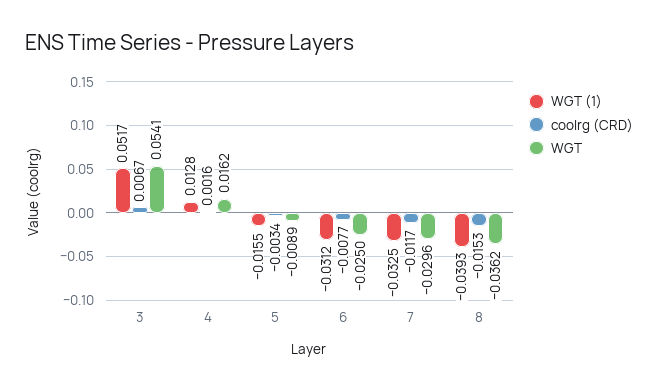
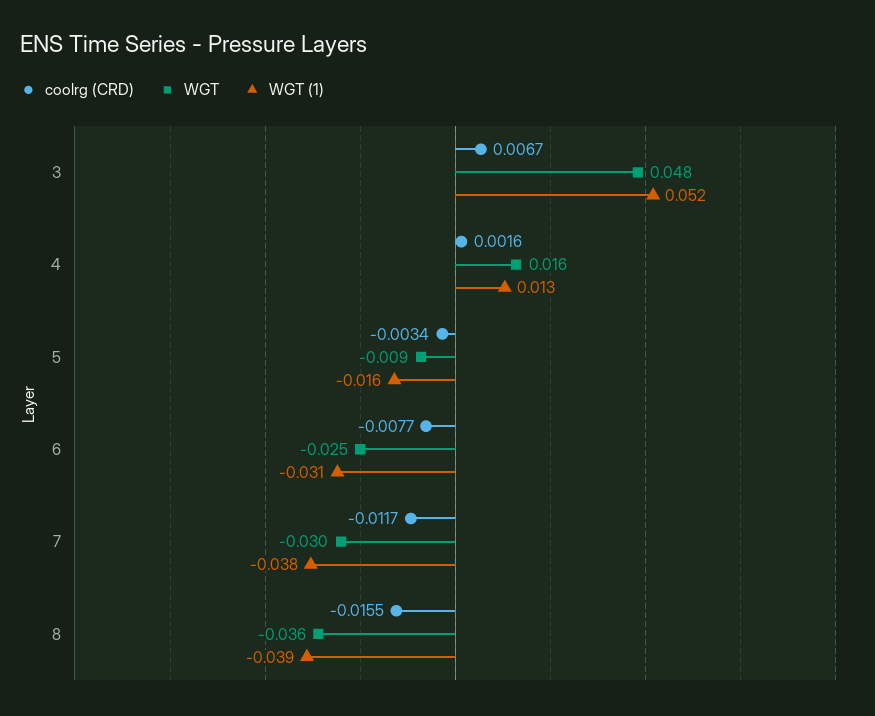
WGT, 3: 0.0541 -> 0.048
WGT (1), 7: -0.0325 -> -0.038
coolrg (CRD), 8: -0.0153 -> -0.0155

